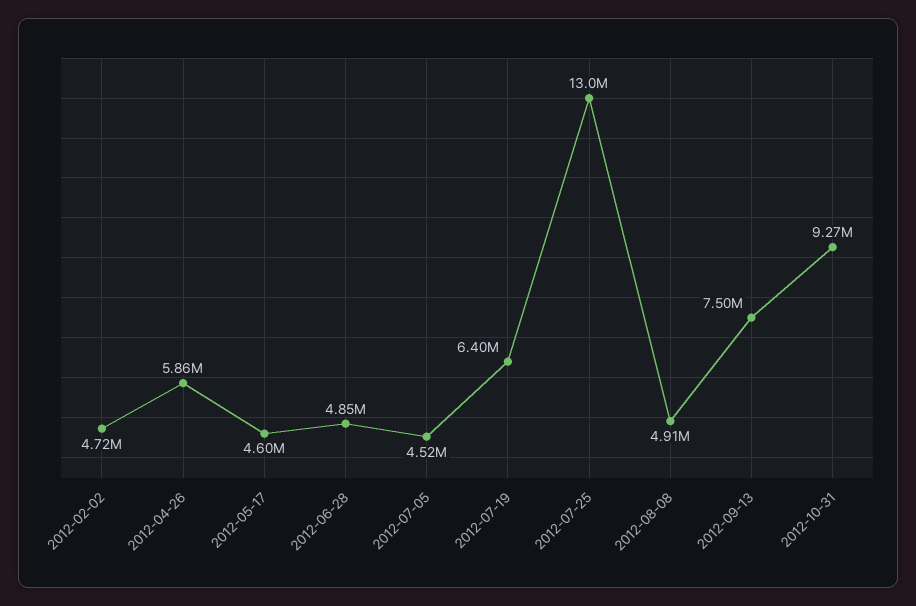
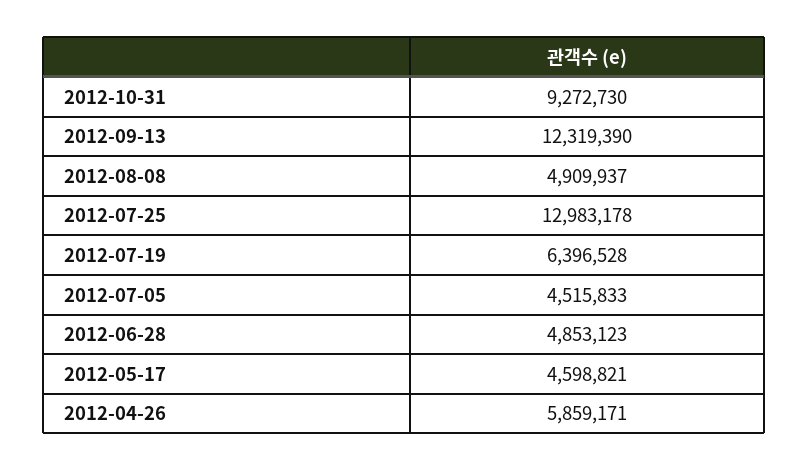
2012-02-02: 4720000 -> none
2012-09-13: 7500000 -> 12319390

